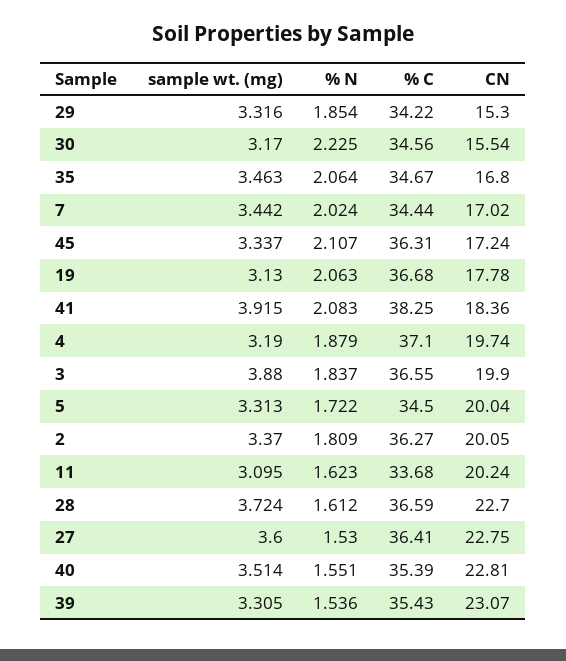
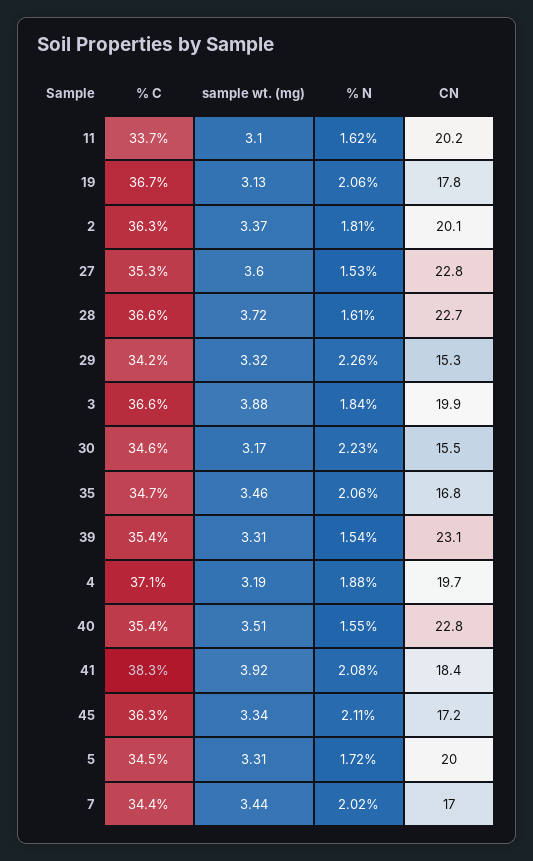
% N, 29: 1.854 -> 2.26
% C, 27: 36.41 -> 35.3

